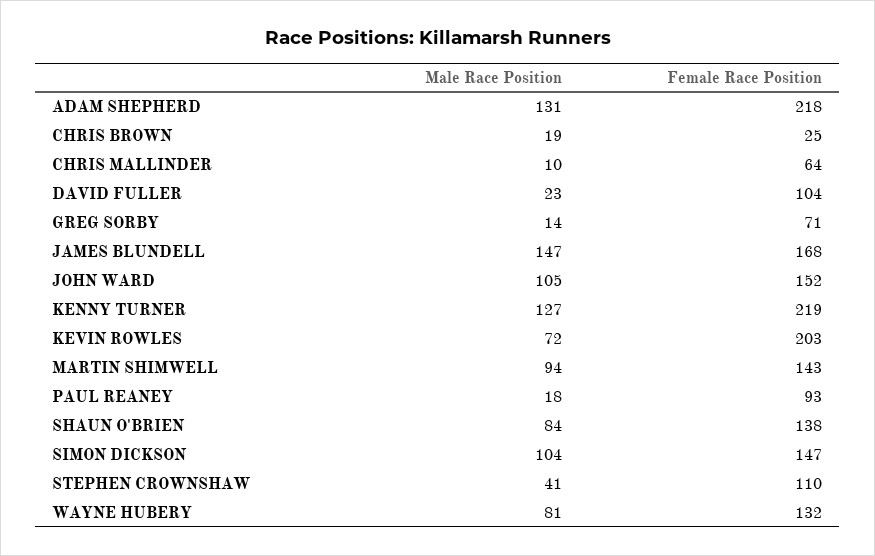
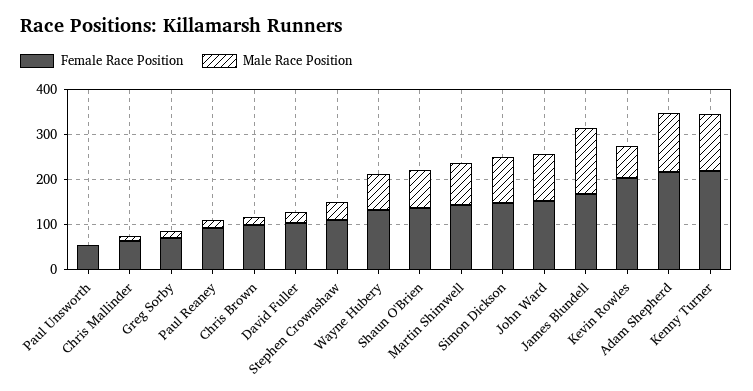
Female Race Position, CHRIS BROWN: 25 -> 100
Female Race Position, Paul Unsworth: none -> 60
Male Race Position, Paul Unsworth: none -> 0

